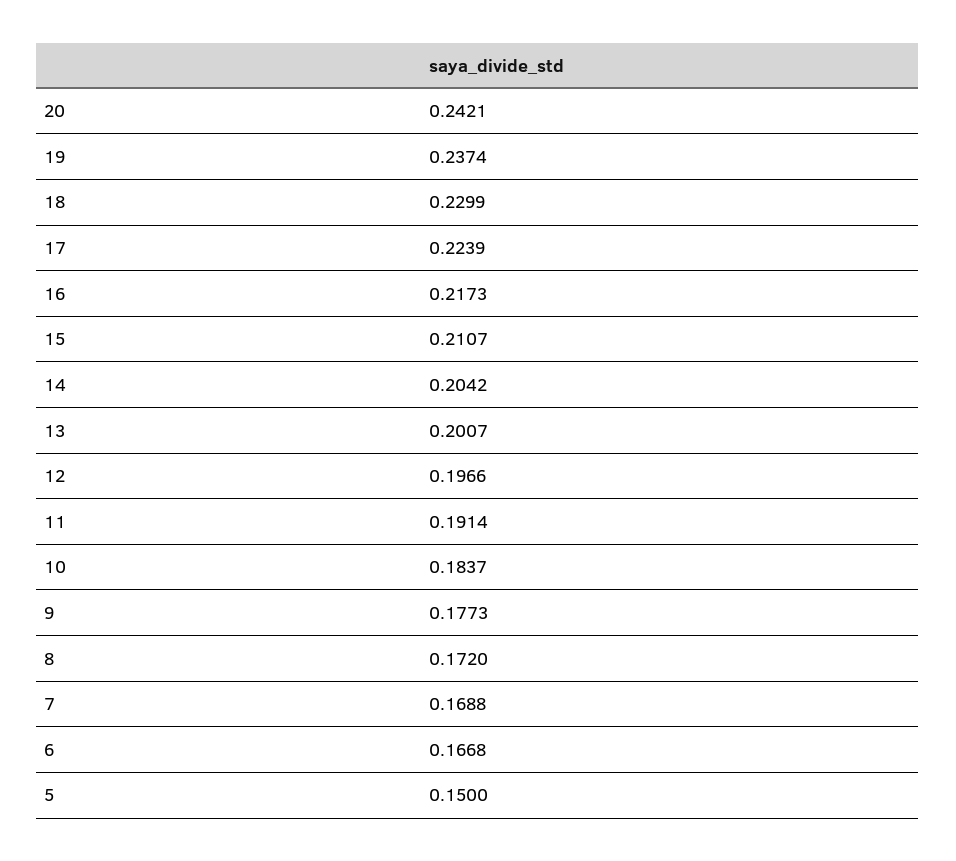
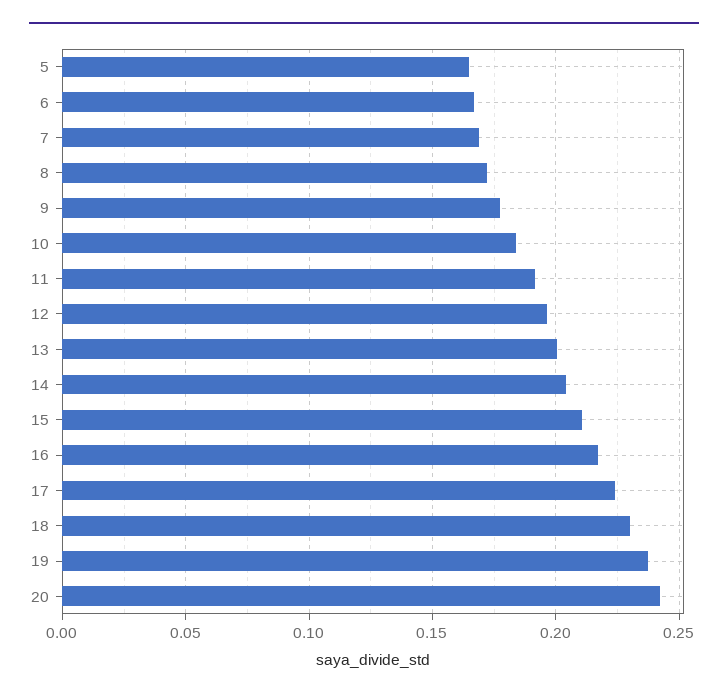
5: 0.15 -> 0.165

